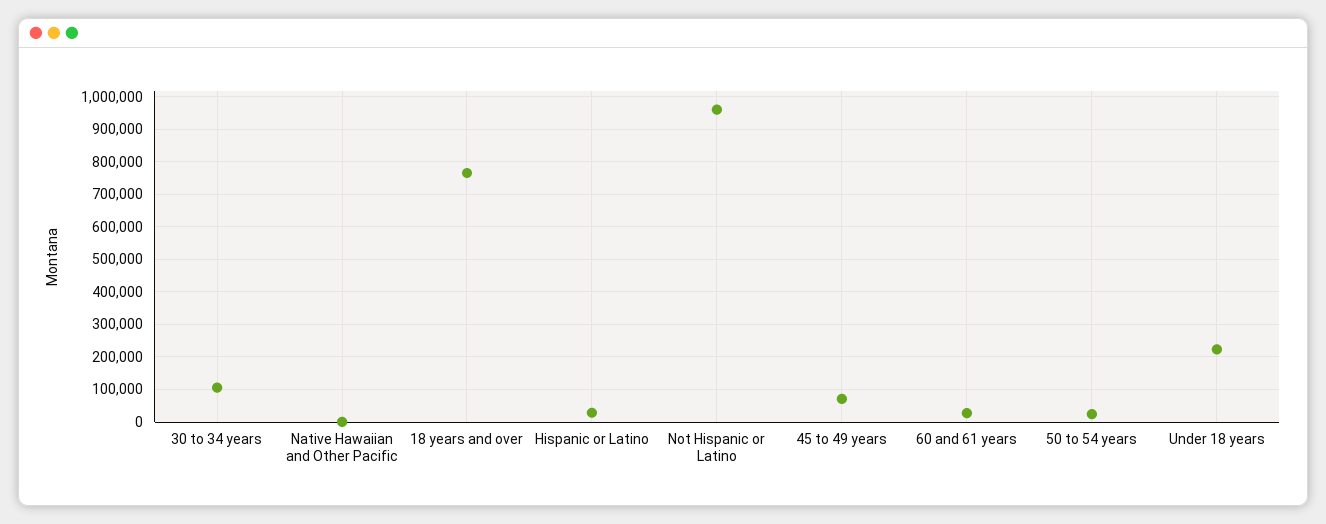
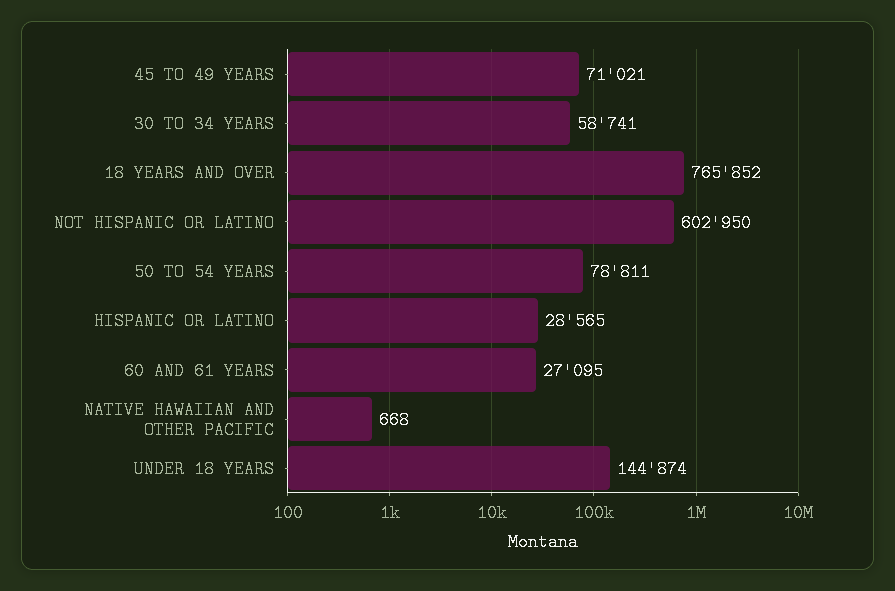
30 to 34 years: 100000 -> 58741
Not Hispanic or Latino: 960000 -> 602950
50 to 54 years: 20000 -> 78811
Under 18 years: 220000 -> 144874

